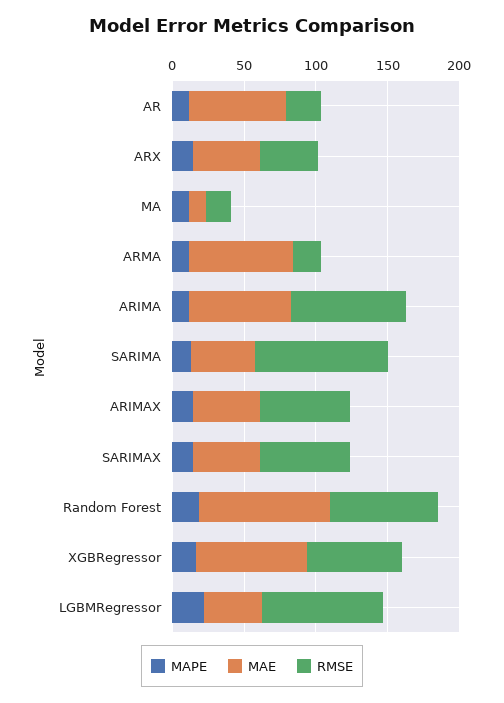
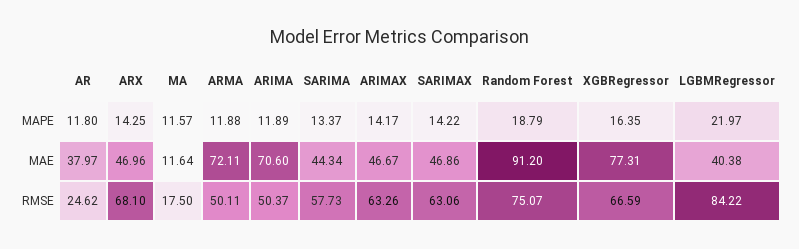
MAE, AR: 70 -> 37.97
RMSE, ARX: 40 -> 68.1
RMSE, ARMA: 20 -> 50.11
RMSE, ARIMA: 80 -> 50.37
RMSE, SARIMA: 90 -> 57.73

